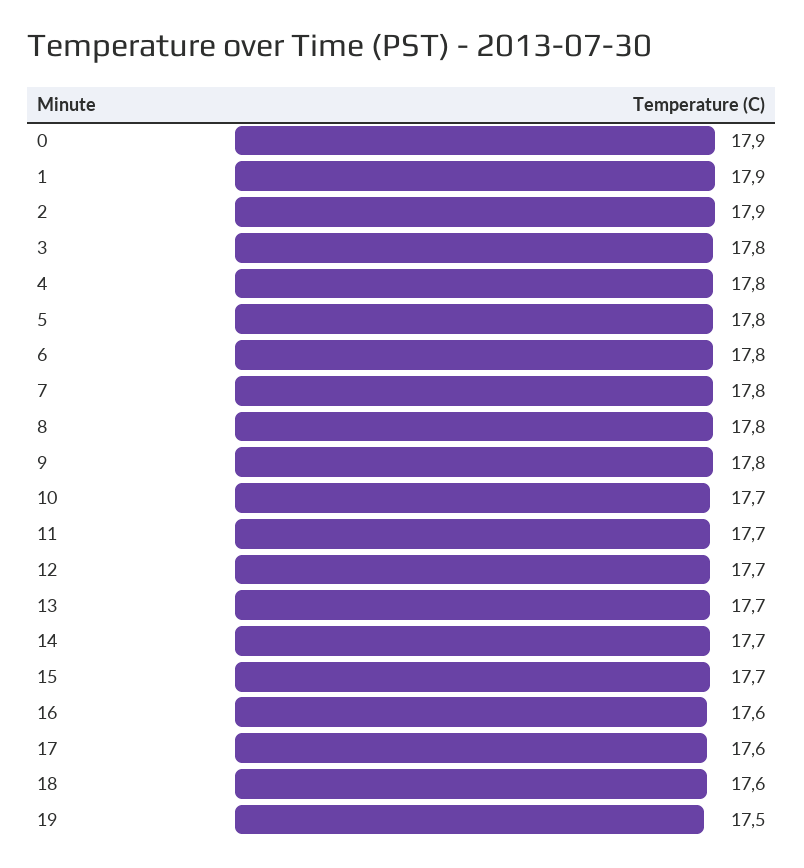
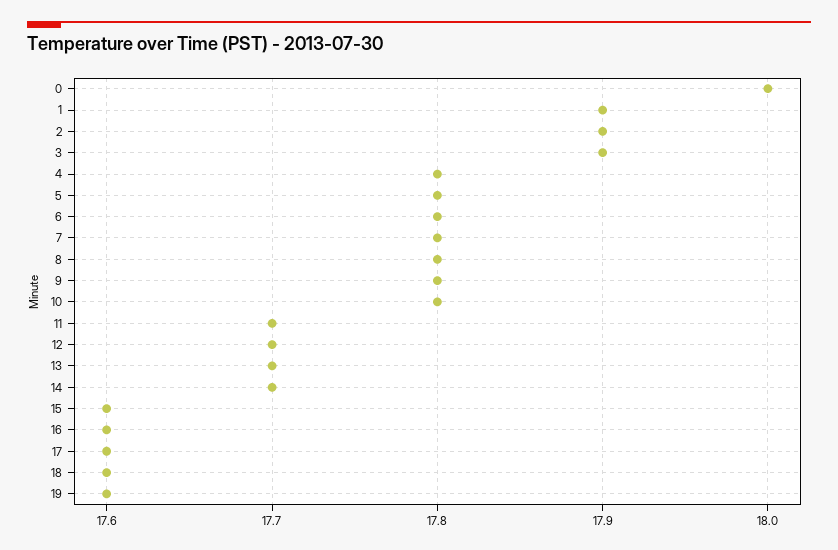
0: 17.9 -> 18
3: 17.8 -> 17.9
10: 17.7 -> 17.8
15: 17.7 -> 17.6
19: 17.5 -> 17.6

